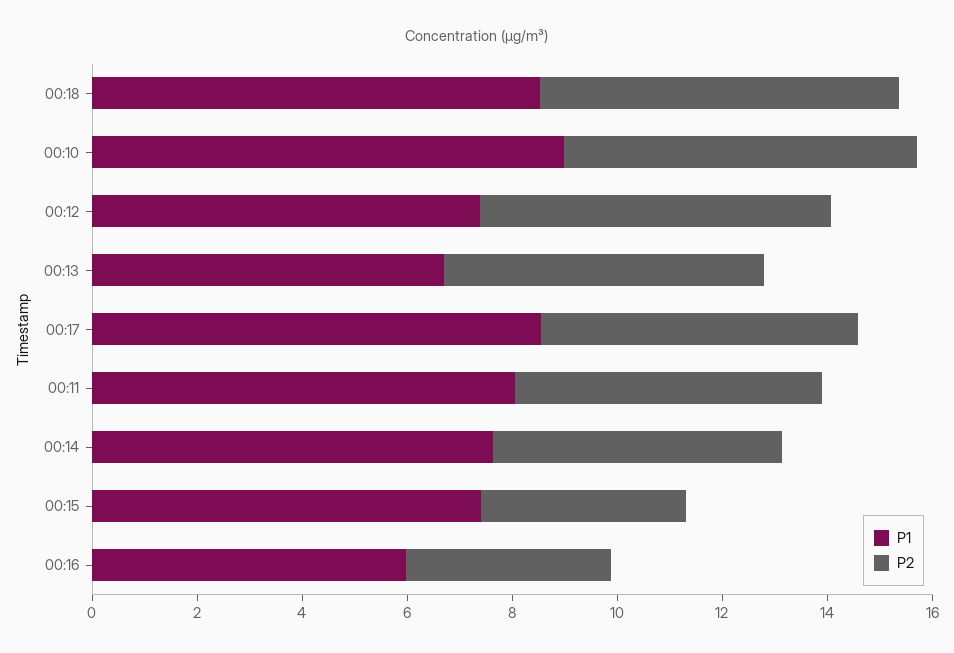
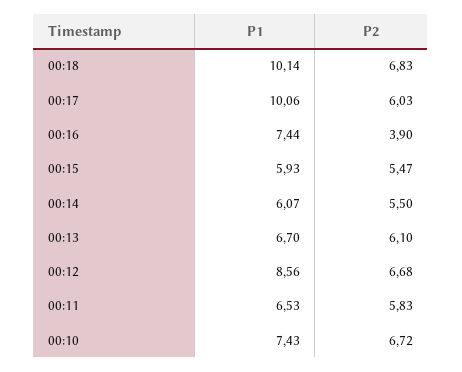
P1, 00:18: 8.5 -> 10.14
P1, 00:10: 9 -> 7.43
P1, 00:12: 7.5 -> 8.56
P1, 00:17: 8.5 -> 10.06
P1, 00:11: 8 -> 6.53
P1, 00:14: 7.5 -> 6.07
P1, 00:15: 7.5 -> 5.93
P2, 00:15: 4 -> 5.47
P1, 00:16: 6 -> 7.44

